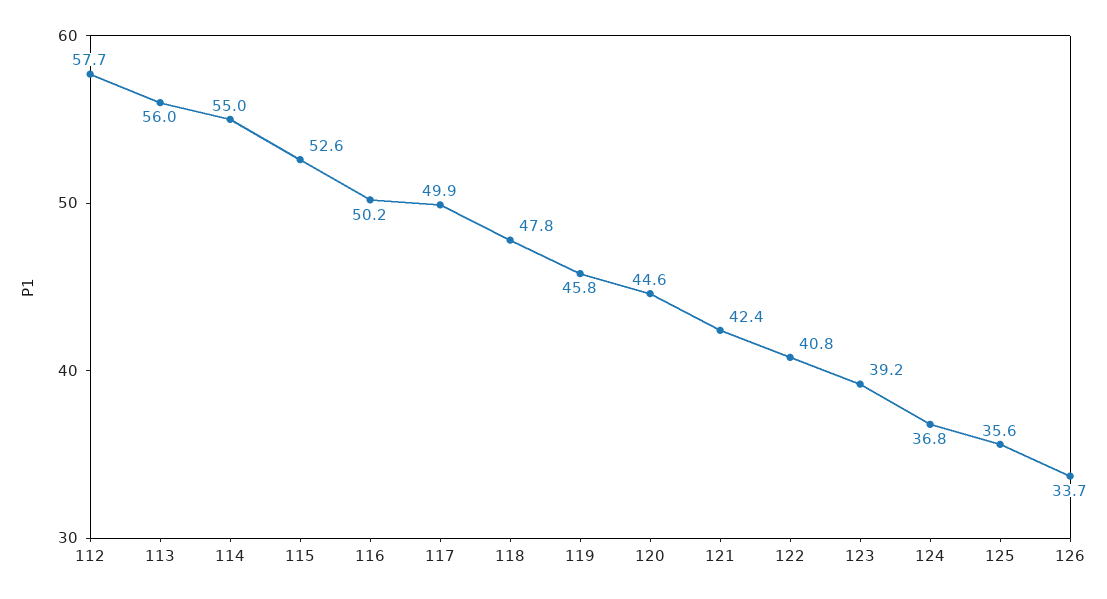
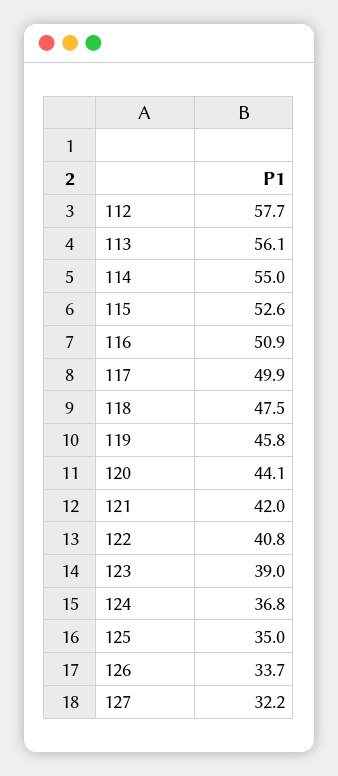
113: 56 -> 56.1
116: 50.2 -> 50.9
118: 47.8 -> 47.5
120: 44.6 -> 44.1
121: 42.4 -> 42
123: 39.2 -> 39
125: 35.6 -> 35
127: none -> 32.2

